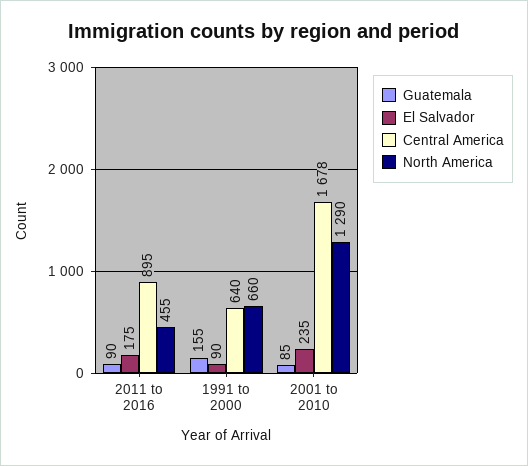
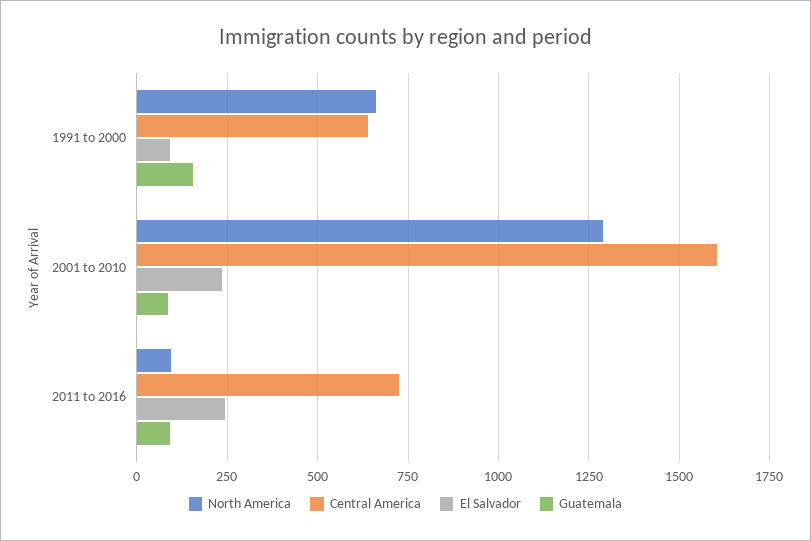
El Salvador, 2011 to 2016: 175 -> 250
Central America, 2011 to 2016: 895 -> 725
North America, 2011 to 2016: 455 -> 100
Central America, 2001 to 2010: 1678 -> 1600

